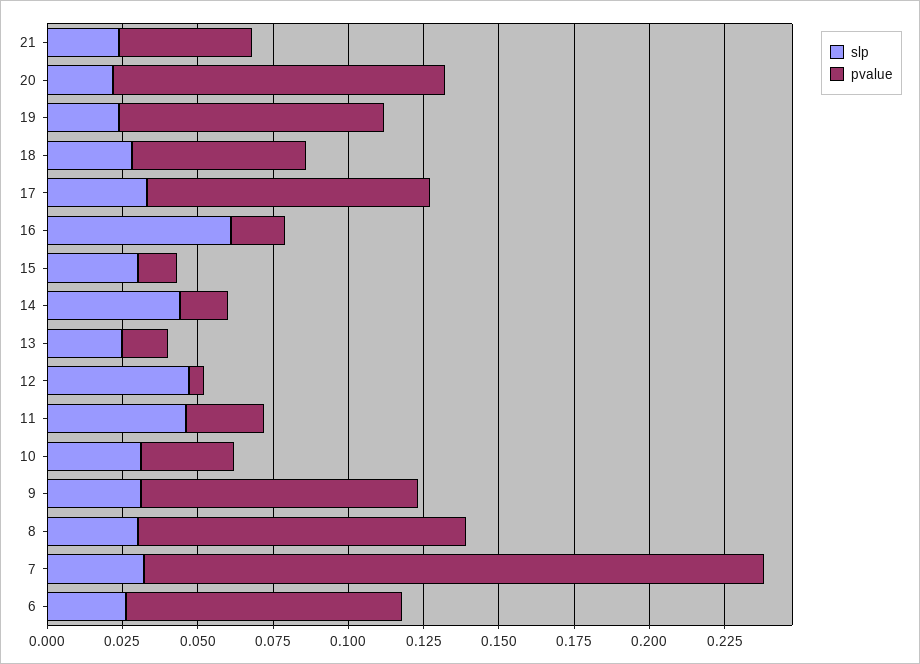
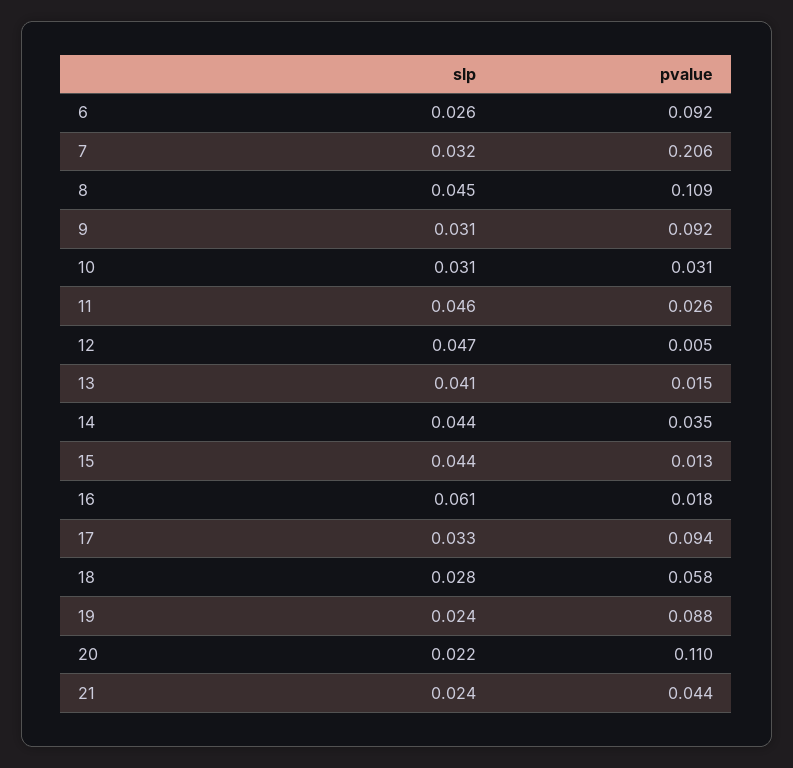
slp, 15: 0.03 -> 0.044
pvalue, 14: 0.015 -> 0.035
slp, 13: 0.025 -> 0.041
slp, 8: 0.03 -> 0.045

